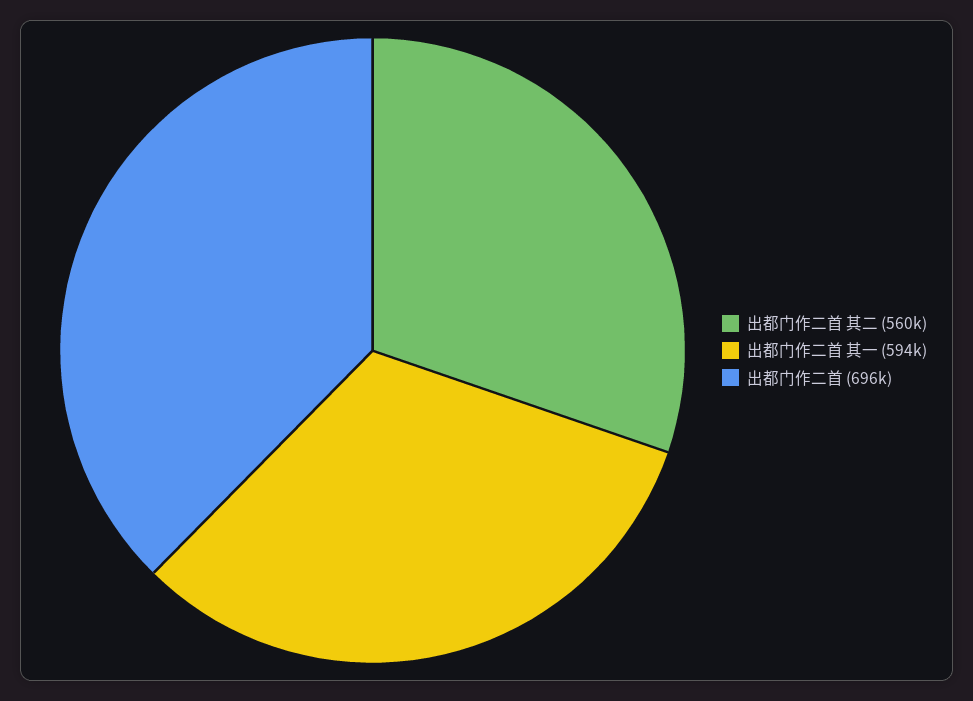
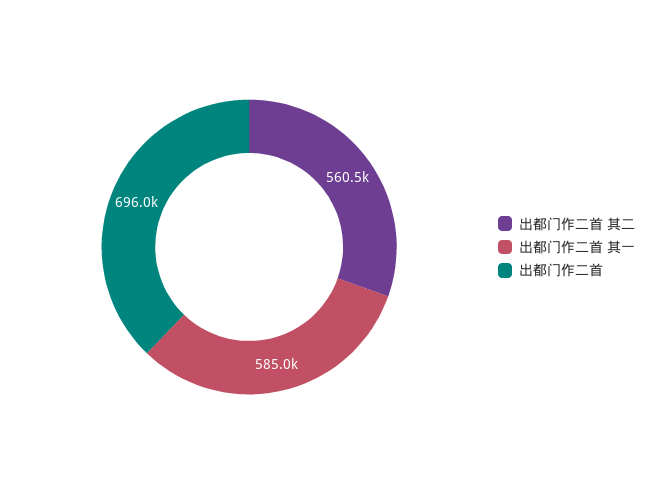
出都门作二首 其一: 594000 -> 585000

